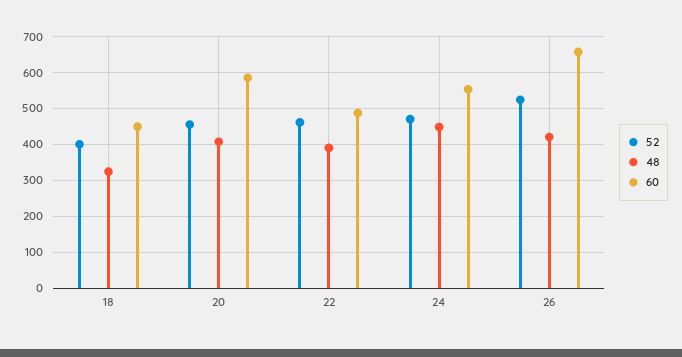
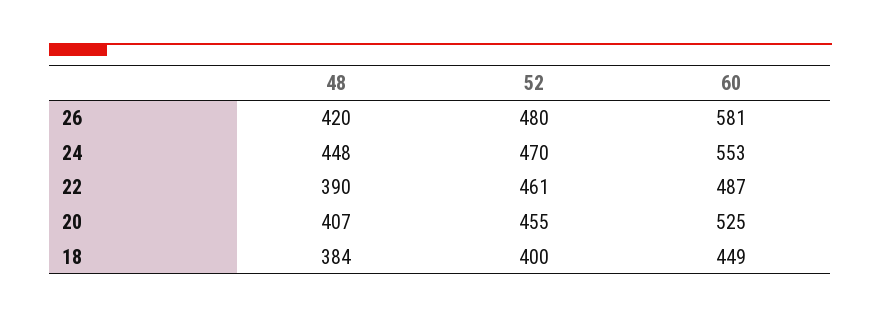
48, 18: 320 -> 384
60, 20: 580 -> 525
52, 26: 520 -> 480
60, 26: 660 -> 581

